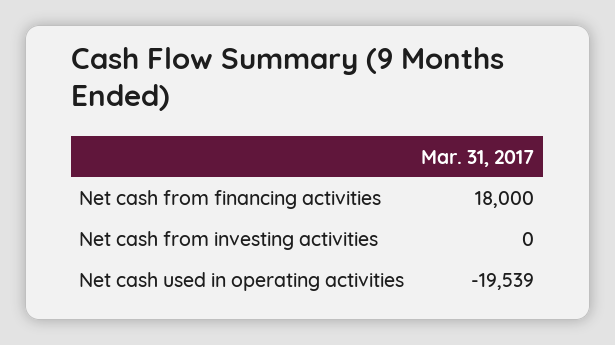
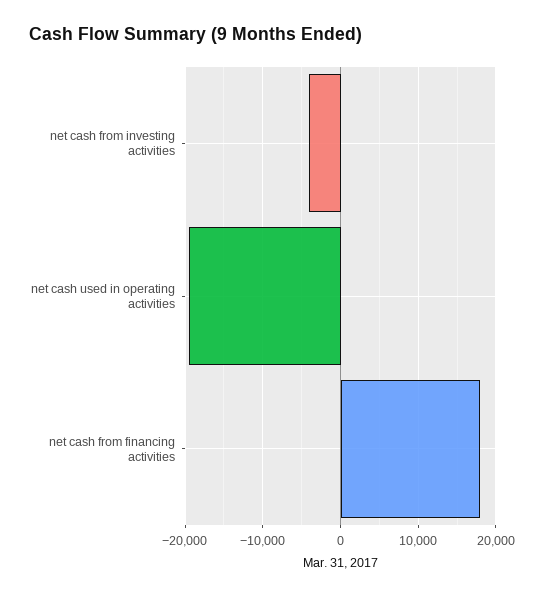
Net cash from investing activities: 0 -> -4000

